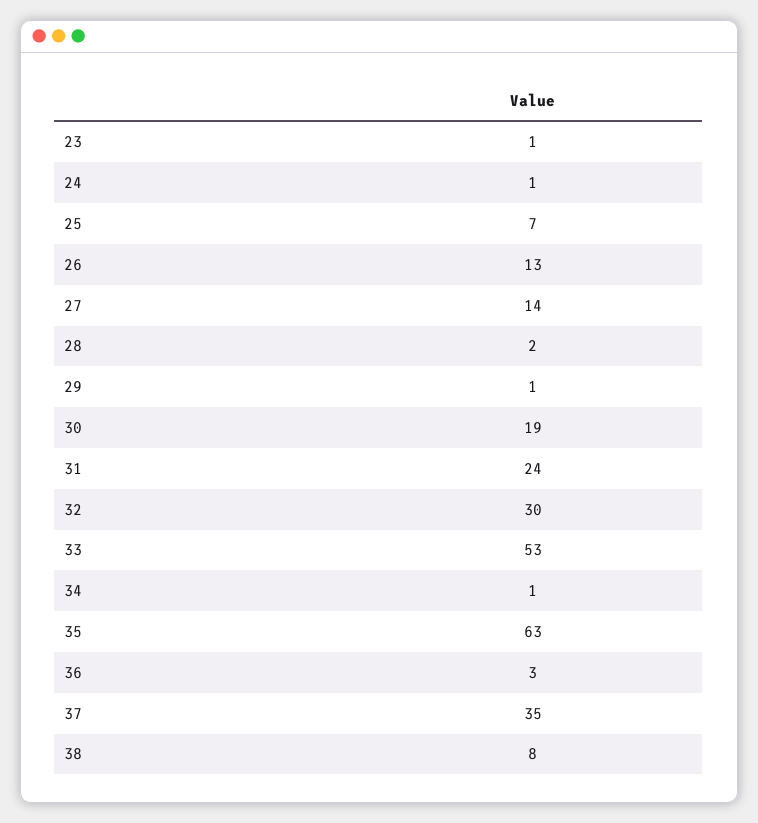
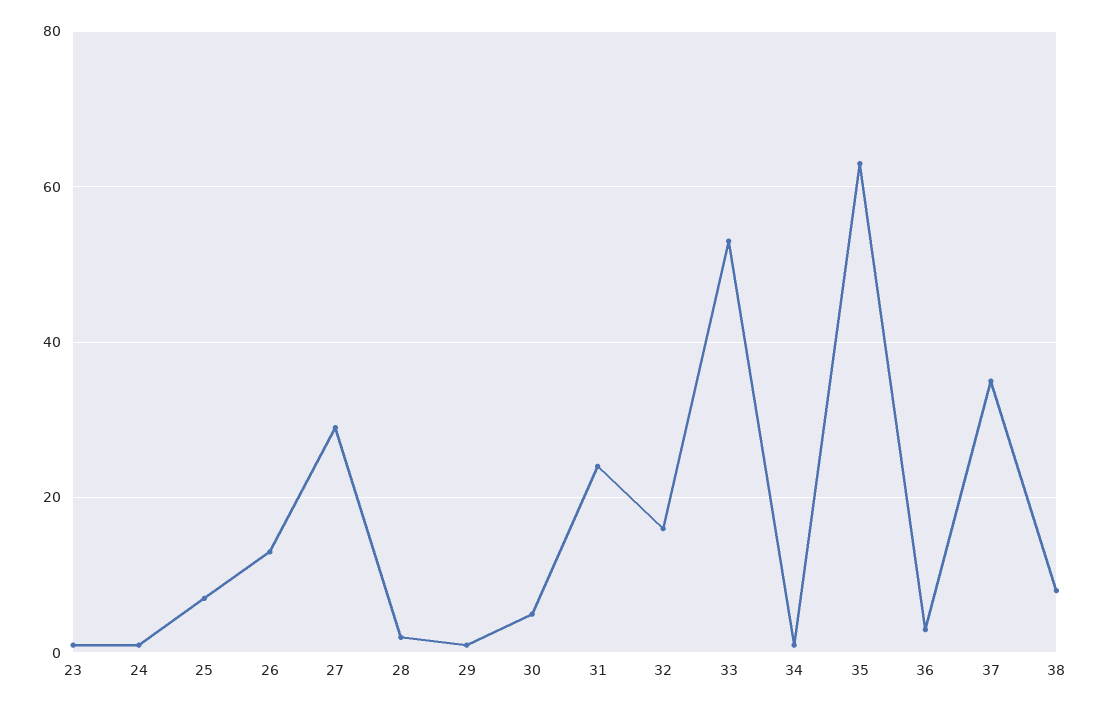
27: 14 -> 30
30: 19 -> 5
32: 30 -> 15

